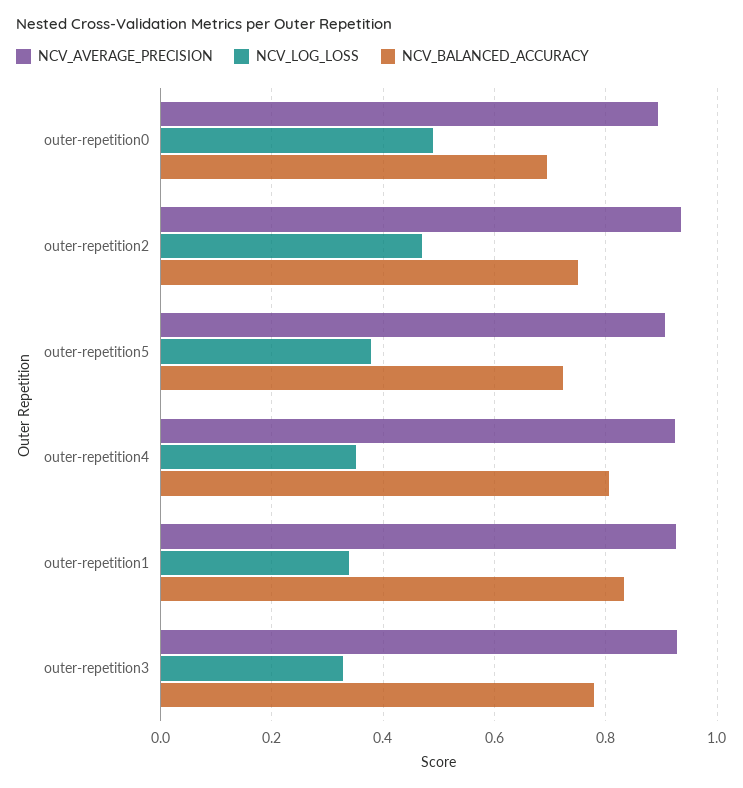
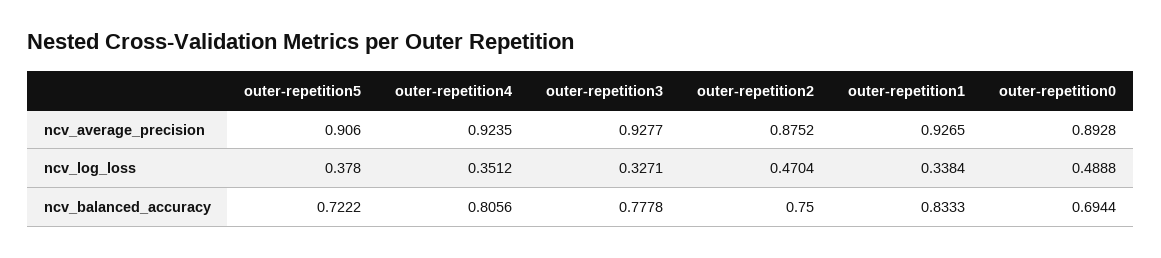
NCV_AVERAGE_PRECISION, outer-repetition2: 0.94 -> 0.8752

